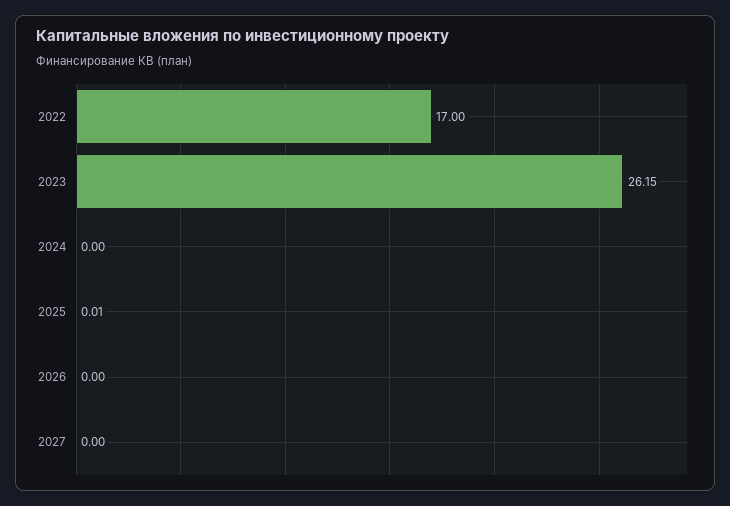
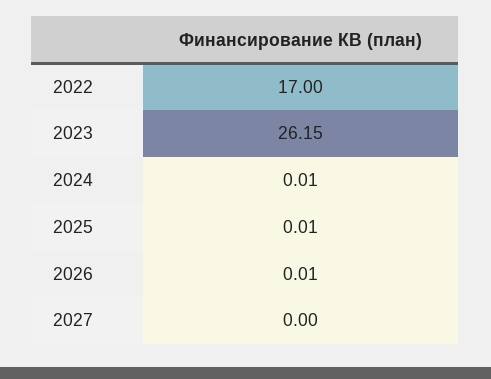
2024: 0 -> 0.01
2026: 0 -> 0.01

